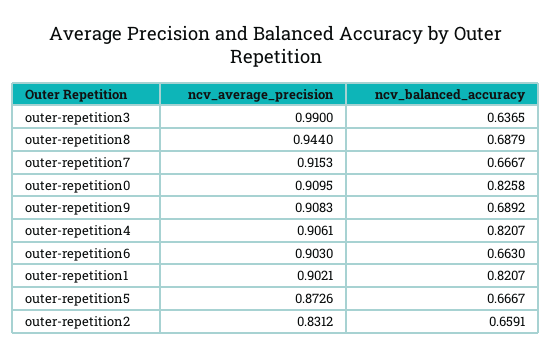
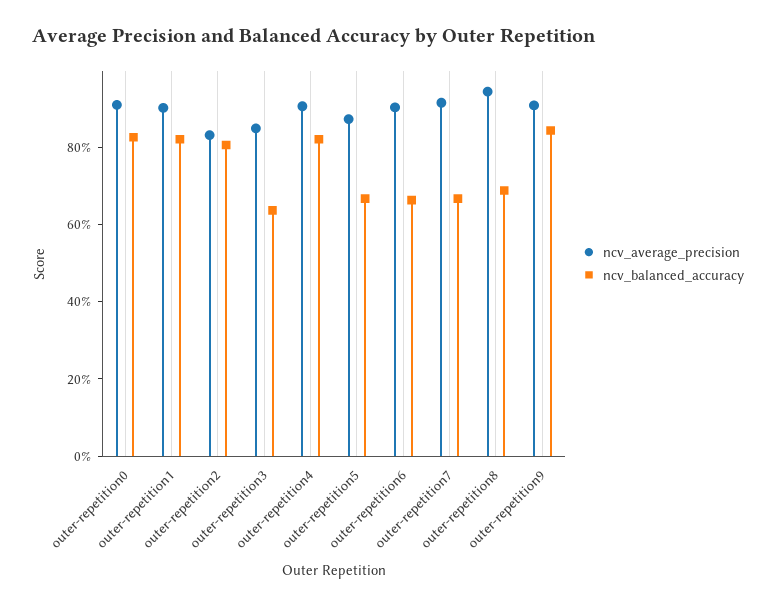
ncv_average_precision, outer-repetition3: 0.99 -> 0.85
ncv_balanced_accuracy, outer-repetition9: 0.6892 -> 0.85
ncv_balanced_accuracy, outer-repetition2: 0.6591 -> 0.8

